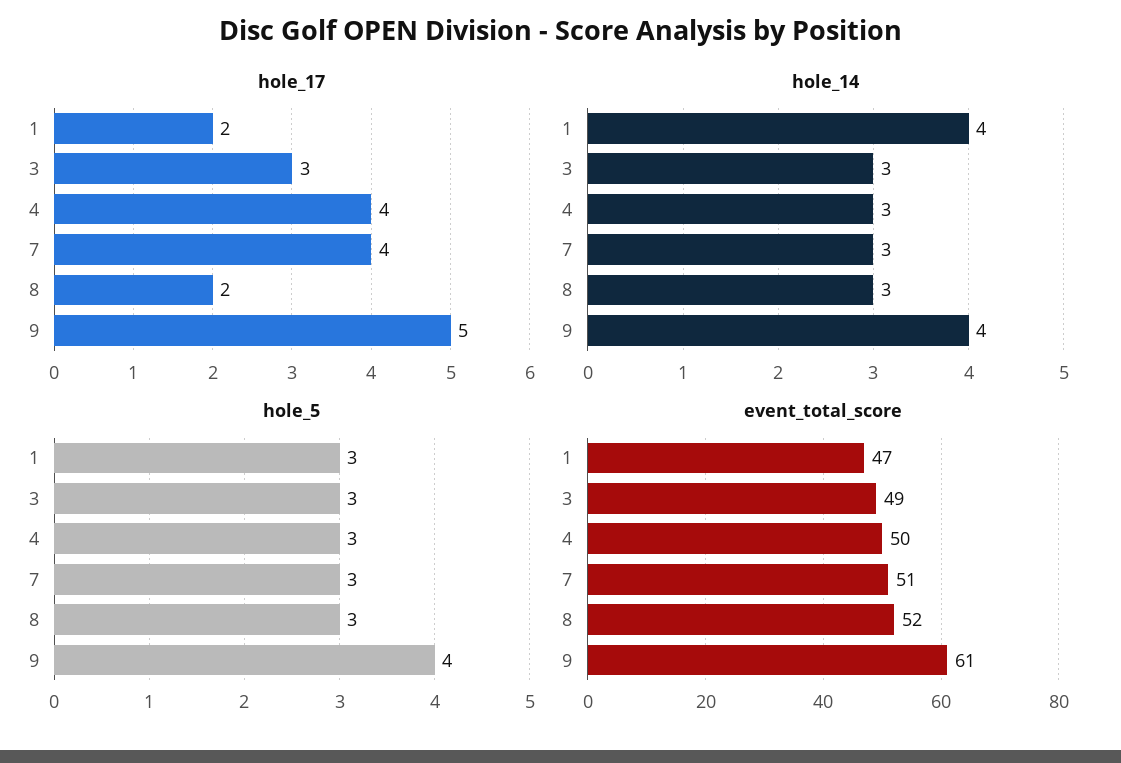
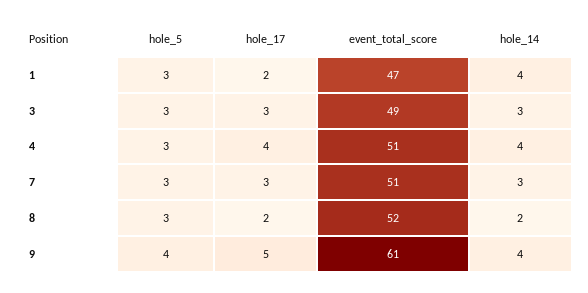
hole_17, 7: 4 -> 3
hole_14, 4: 3 -> 4
hole_14, 8: 3 -> 2
event_total_score, 4: 50 -> 51

